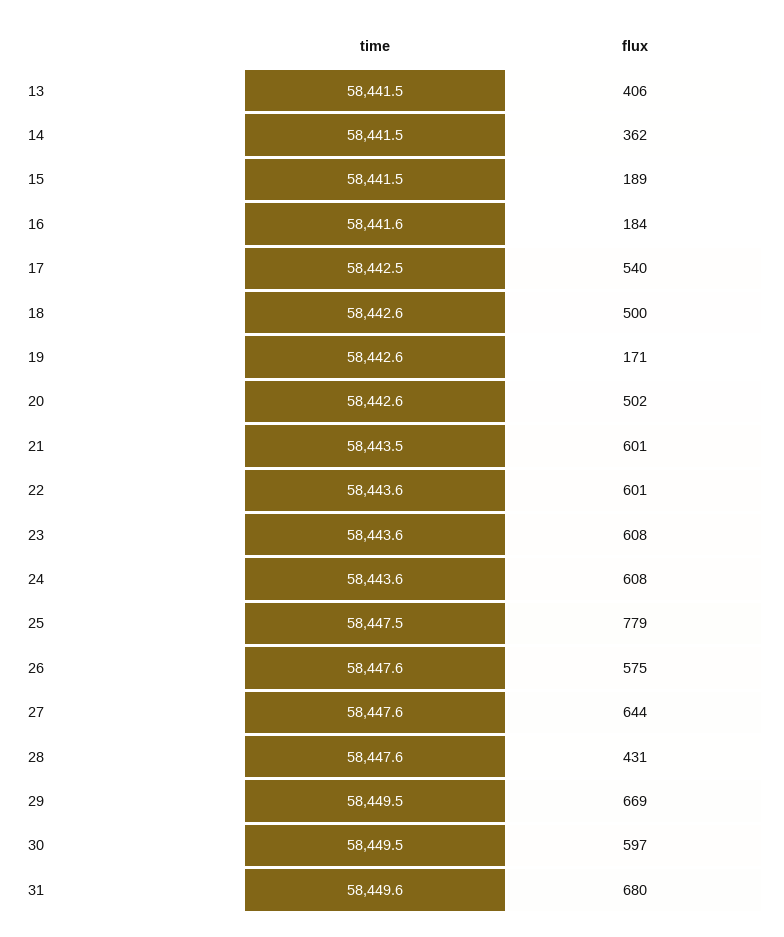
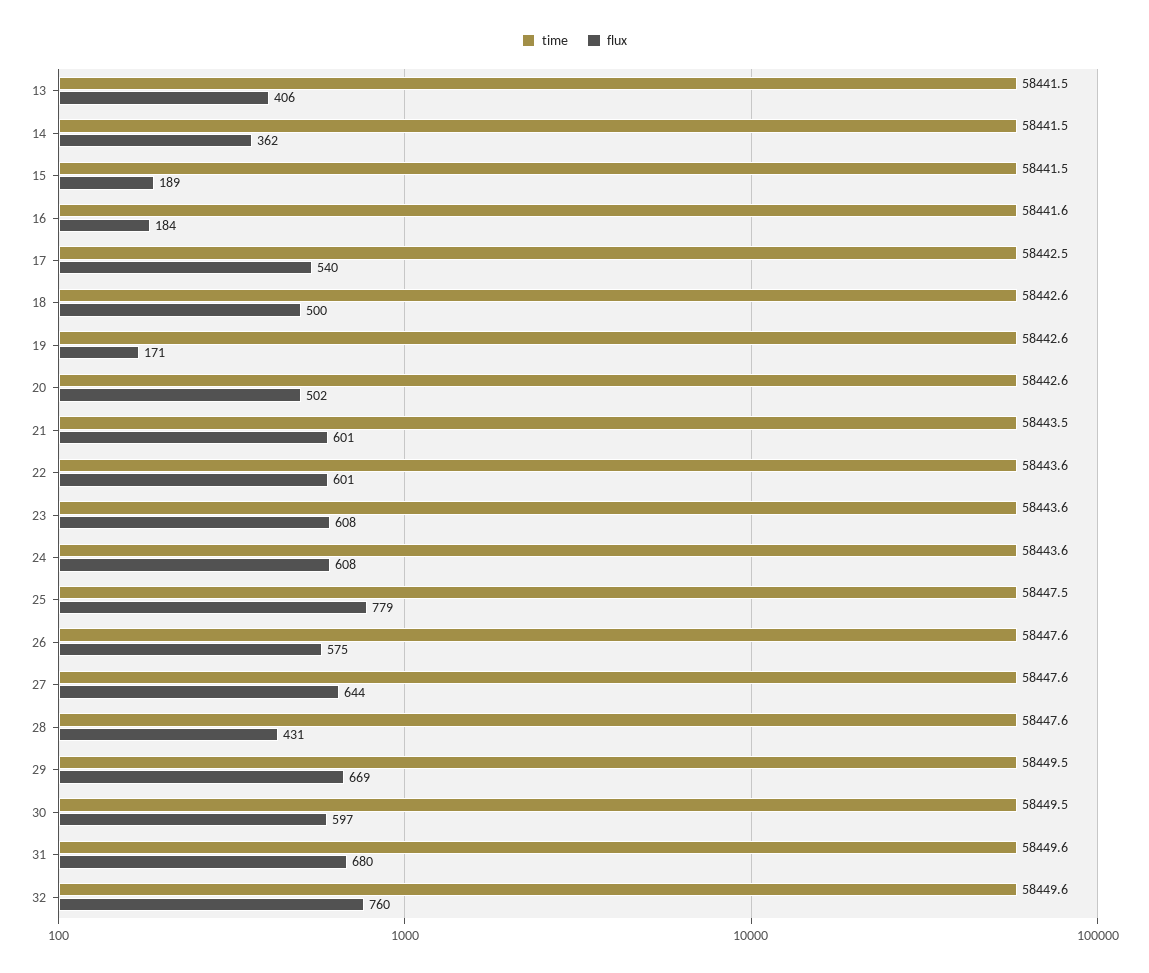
time, 32: none -> 58449.6
flux, 32: none -> 760

